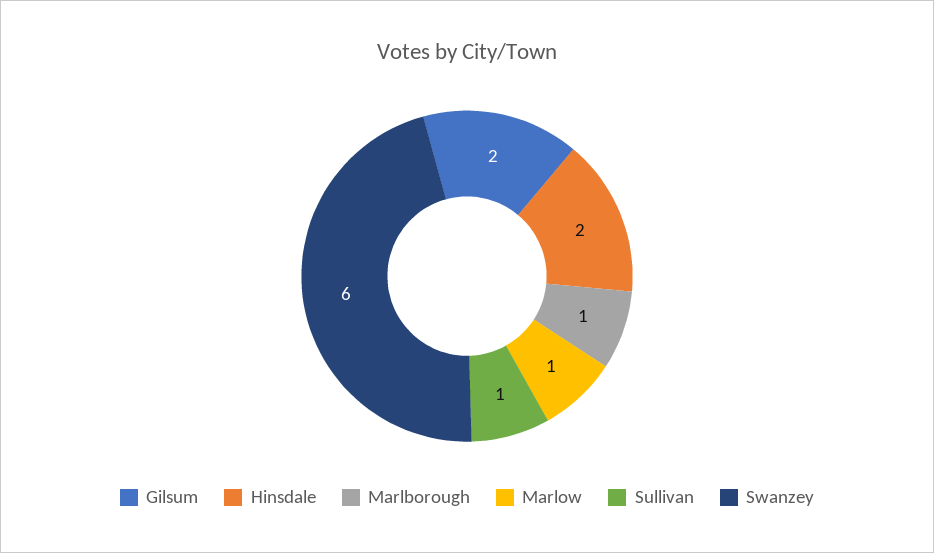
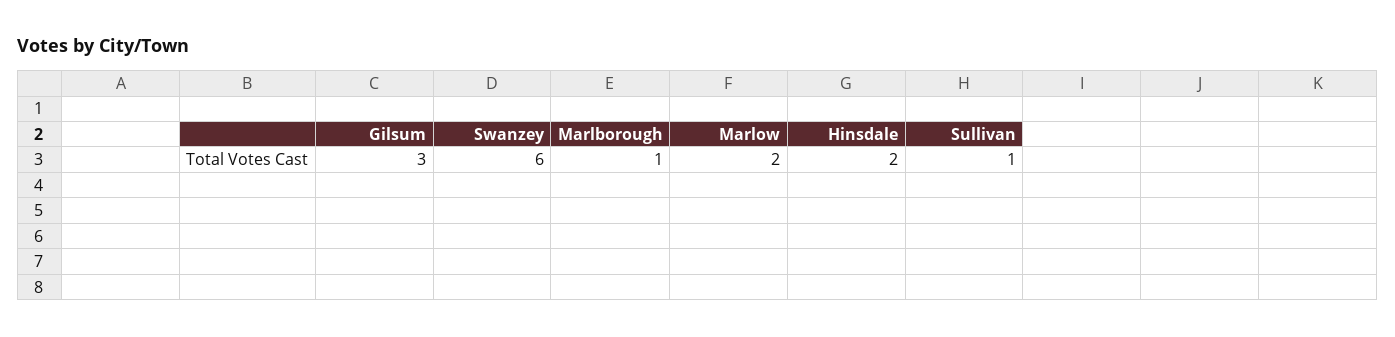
Gilsum: 2 -> 3
Marlow: 1 -> 2

